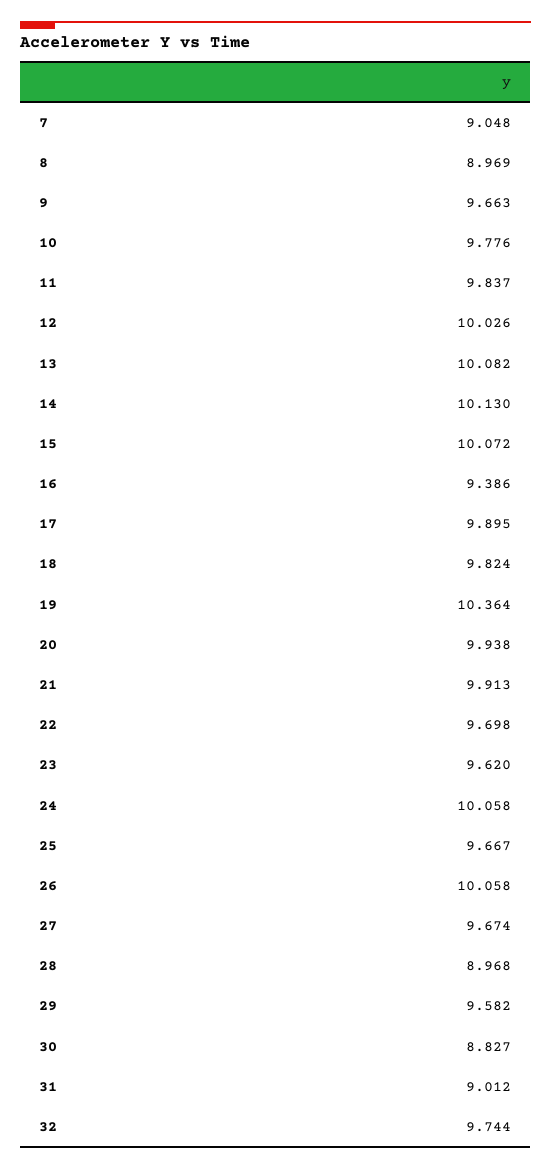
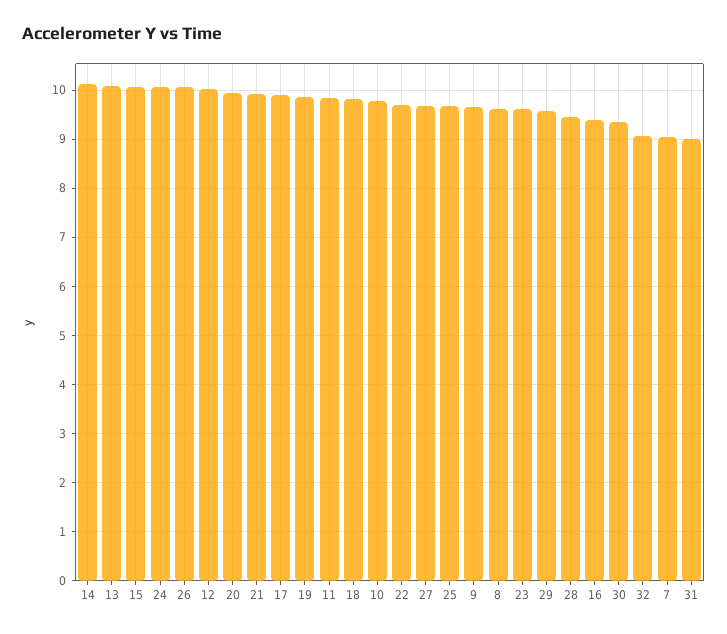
8: 8.969 -> 9.6
19: 10.364 -> 9.8
28: 8.968 -> 9.4
30: 8.827 -> 9.4
32: 9.744 -> 9

